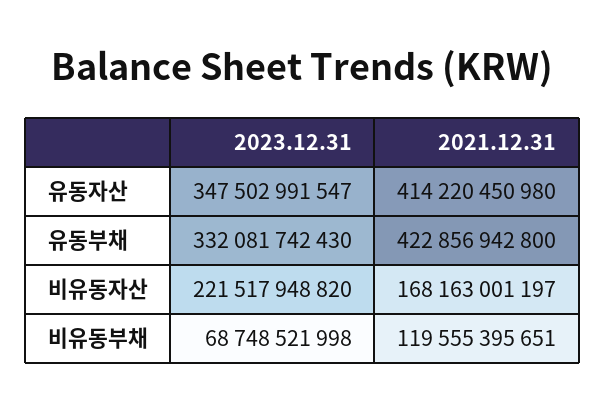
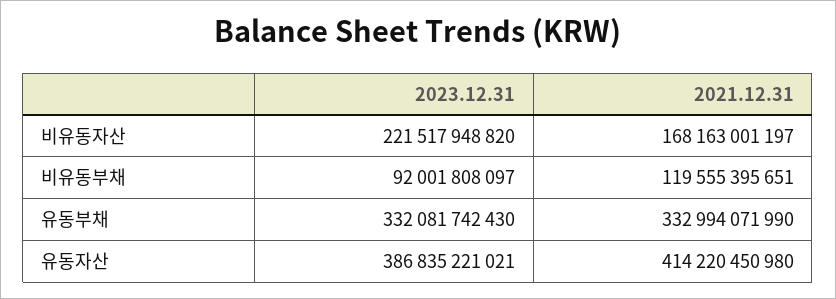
2023.12.31, 유동자산: 347502991547 -> 386835221021
2021.12.31, 유동부채: 422856942800 -> 332994071990
2023.12.31, 비유동부채: 68748521998 -> 92001808097

